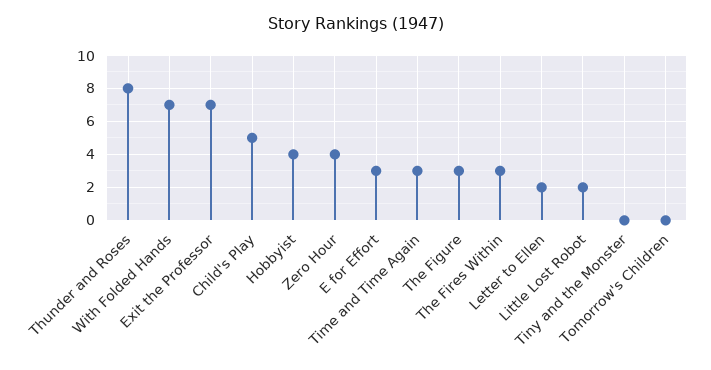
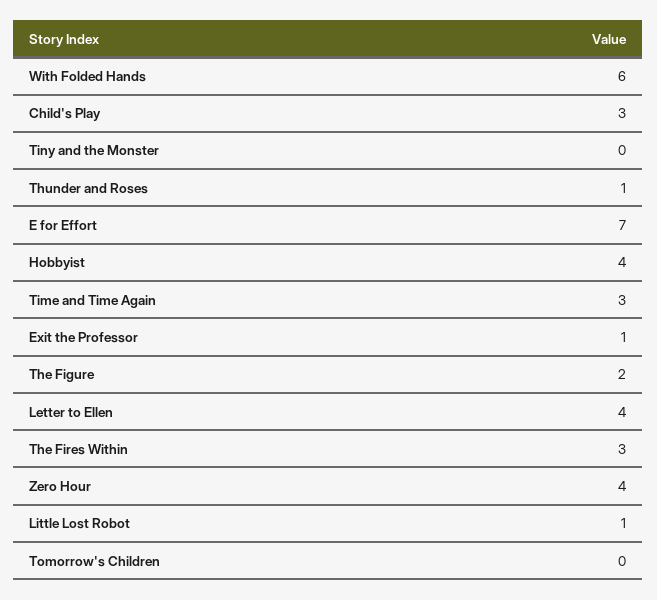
Thunder and Roses: 8 -> 1
With Folded Hands: 7 -> 6
Exit the Professor: 7 -> 1
Child's Play: 5 -> 3
E for Effort: 3 -> 7
The Figure: 3 -> 2
Letter to Ellen: 2 -> 4
Little Lost Robot: 2 -> 1

